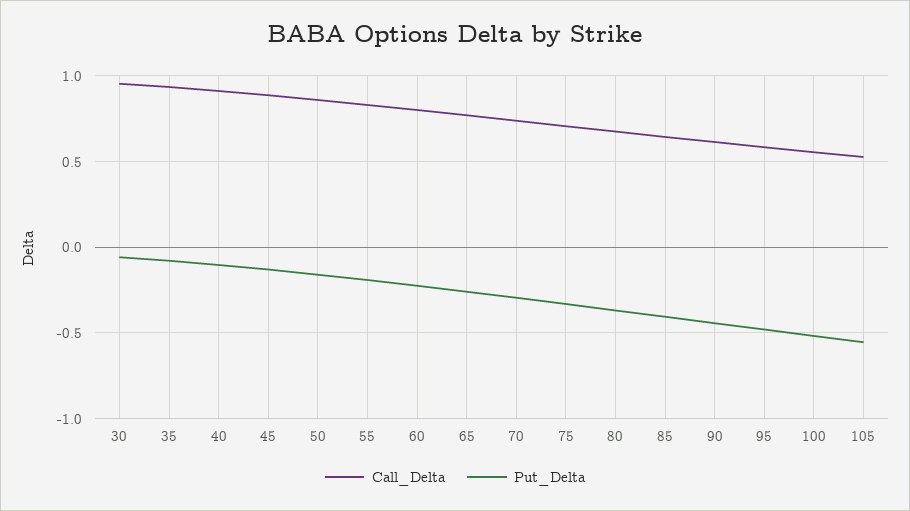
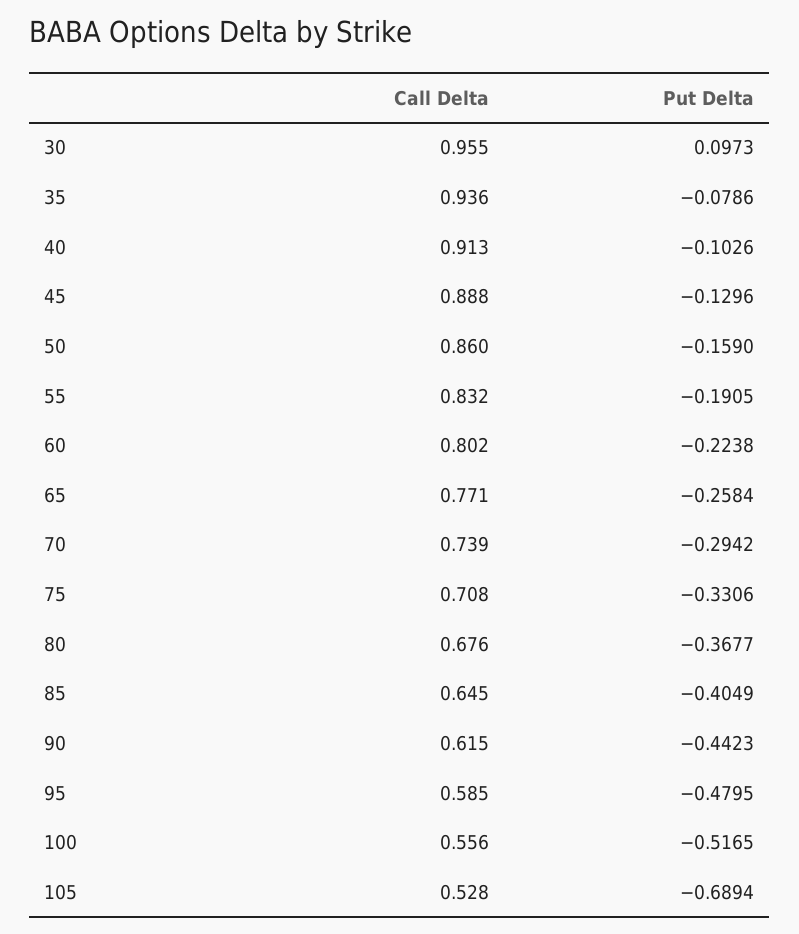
Put_Delta, 30: -0.05 -> 0.0973
Put_Delta, 105: -0.55 -> -0.6894

